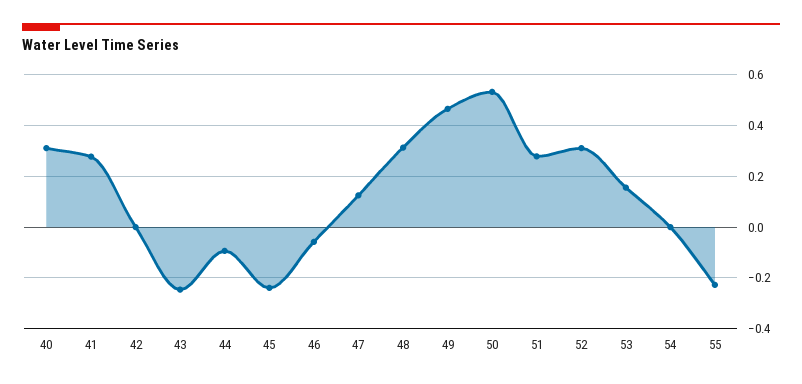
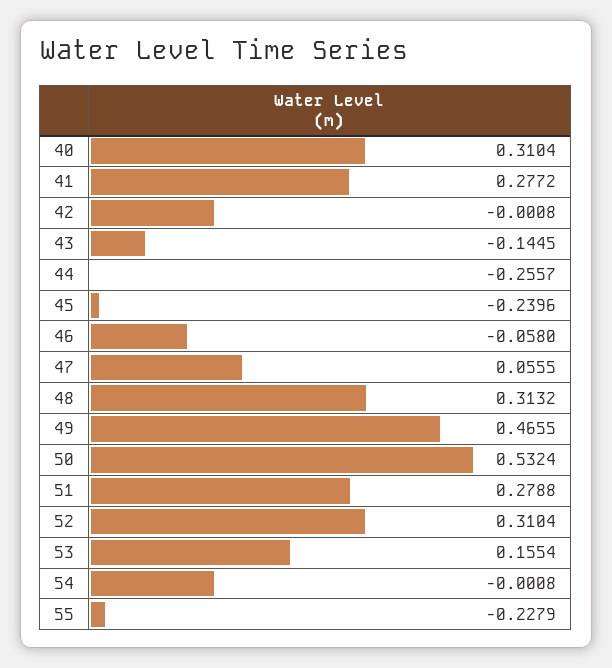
43: -0.25 -> -0.1445
44: -0.1 -> -0.2557
47: 0.125 -> 0.0555

